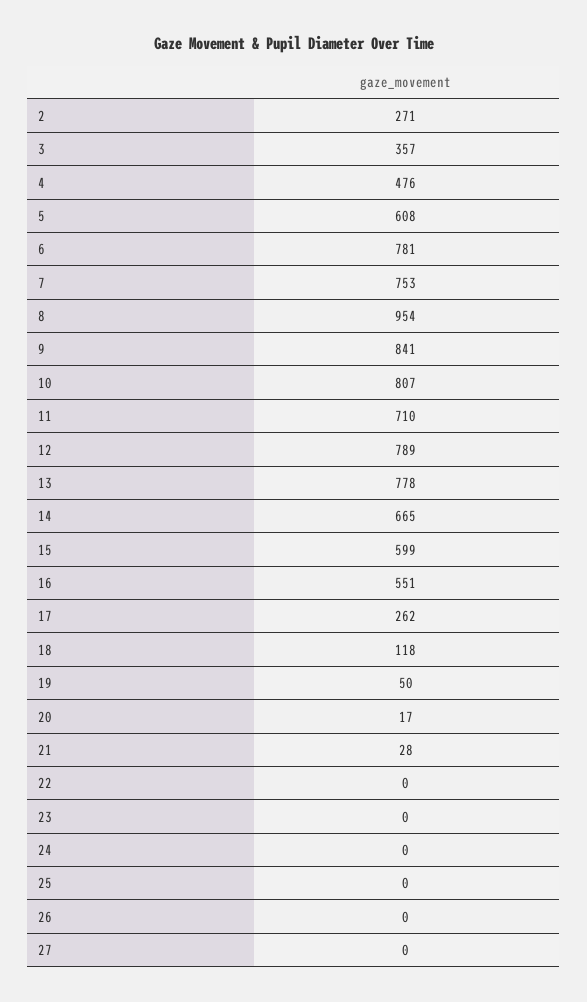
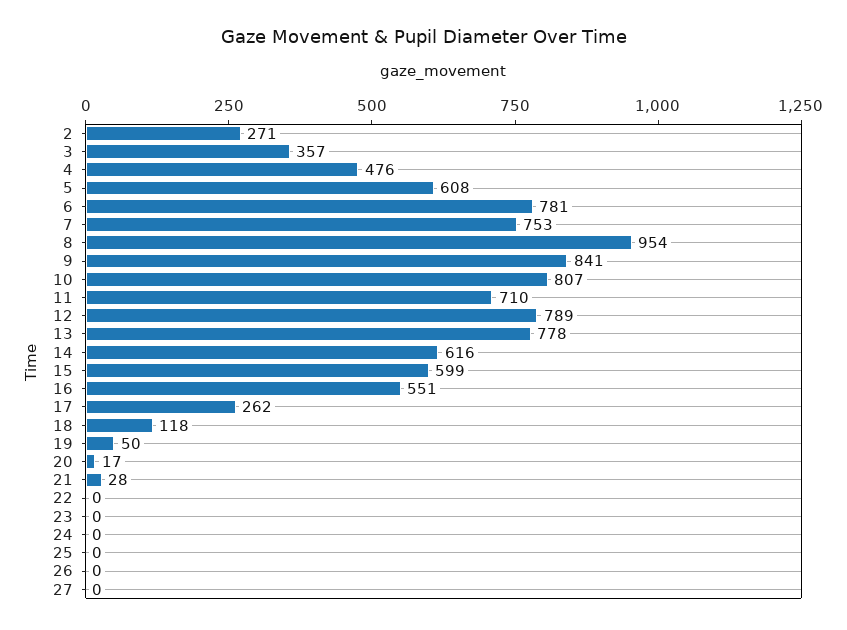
14: 665 -> 616

